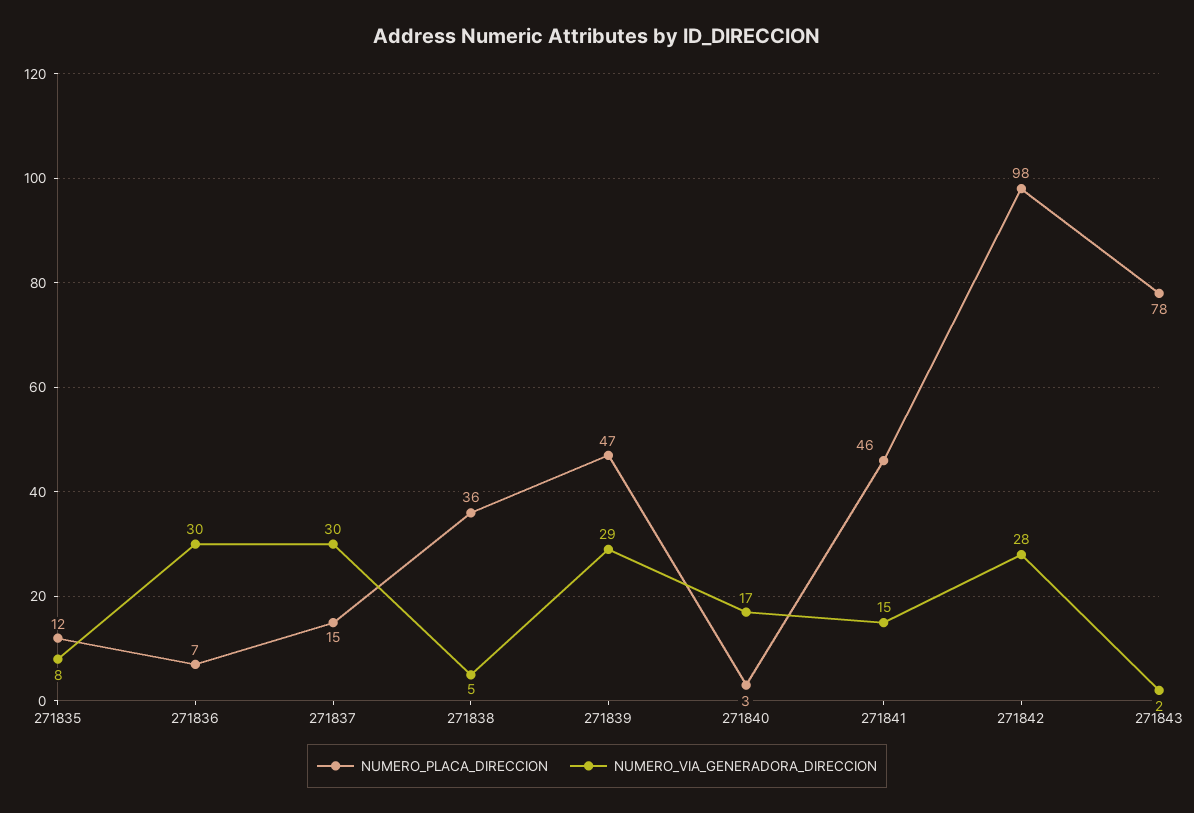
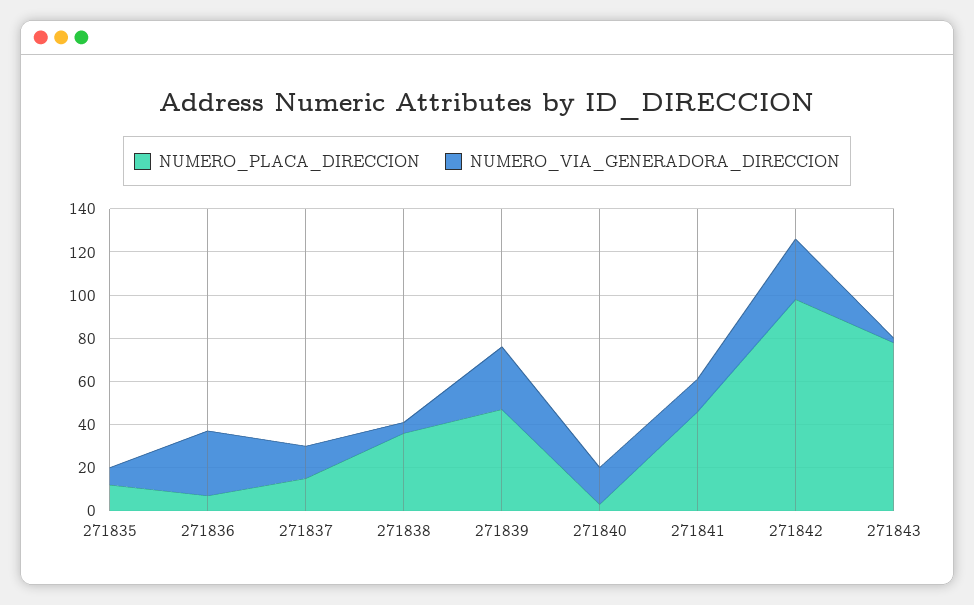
NUMERO_VIA_GENERADORA_DIRECCION, 271837: 30 -> 15

